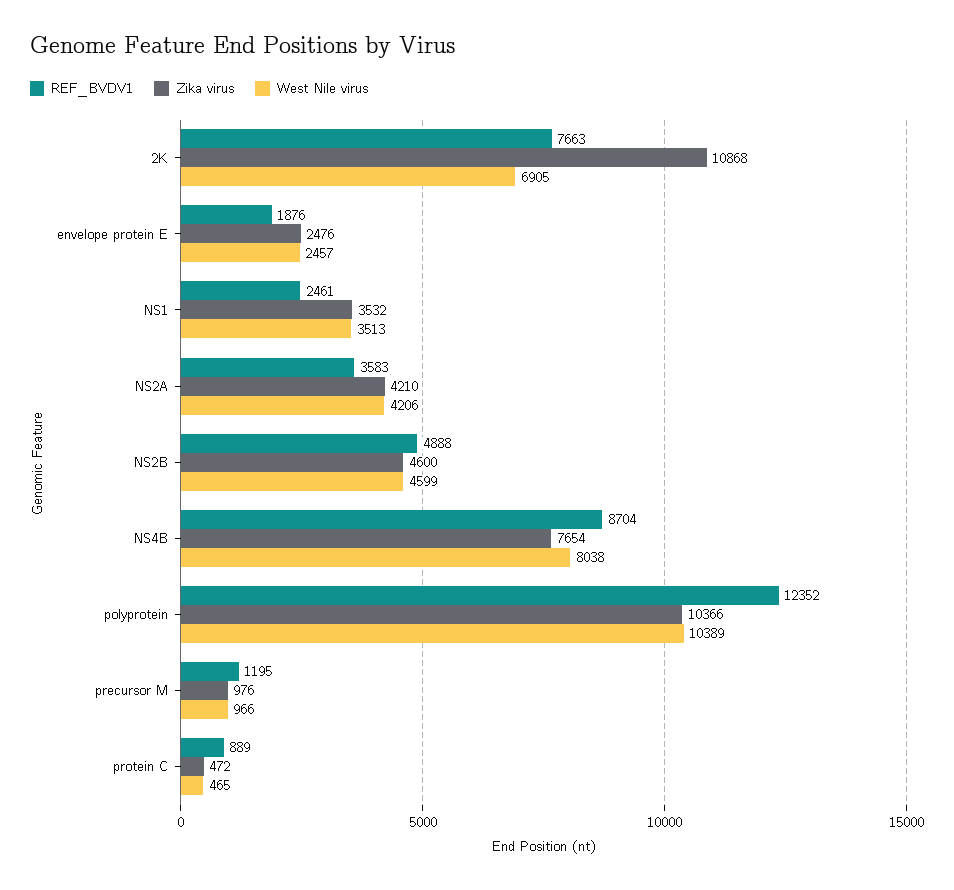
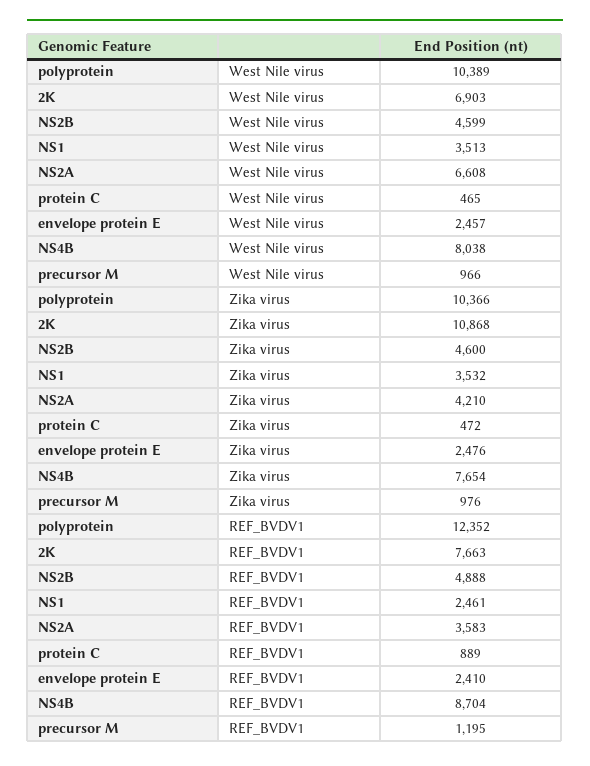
West Nile virus, 2K: 6905 -> 6903
REF_BVDV1, envelope protein E: 1876 -> 2410
West Nile virus, NS2A: 4206 -> 6608

